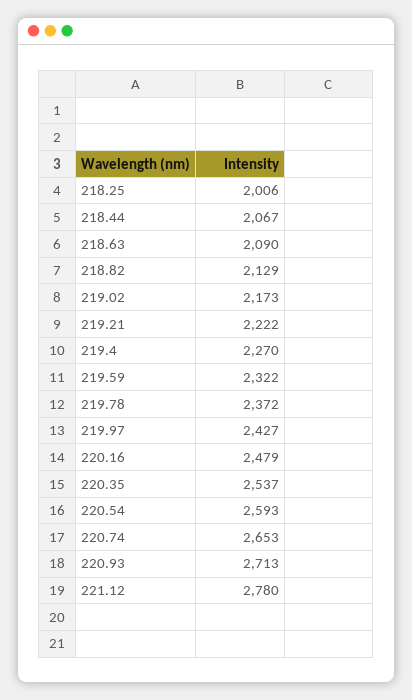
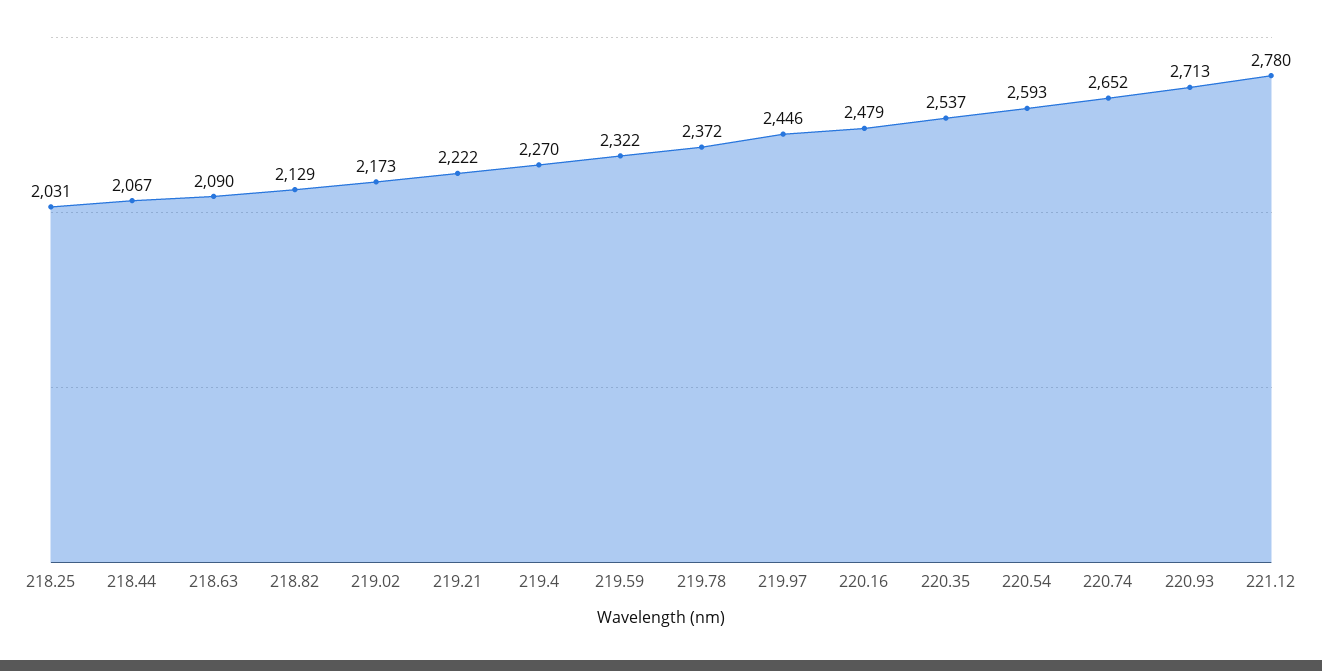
218.25: 2006 -> 2031
219.97: 2427 -> 2446
220.74: 2653 -> 2652

